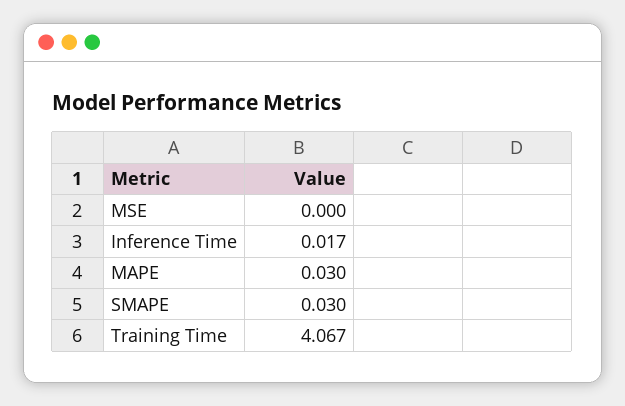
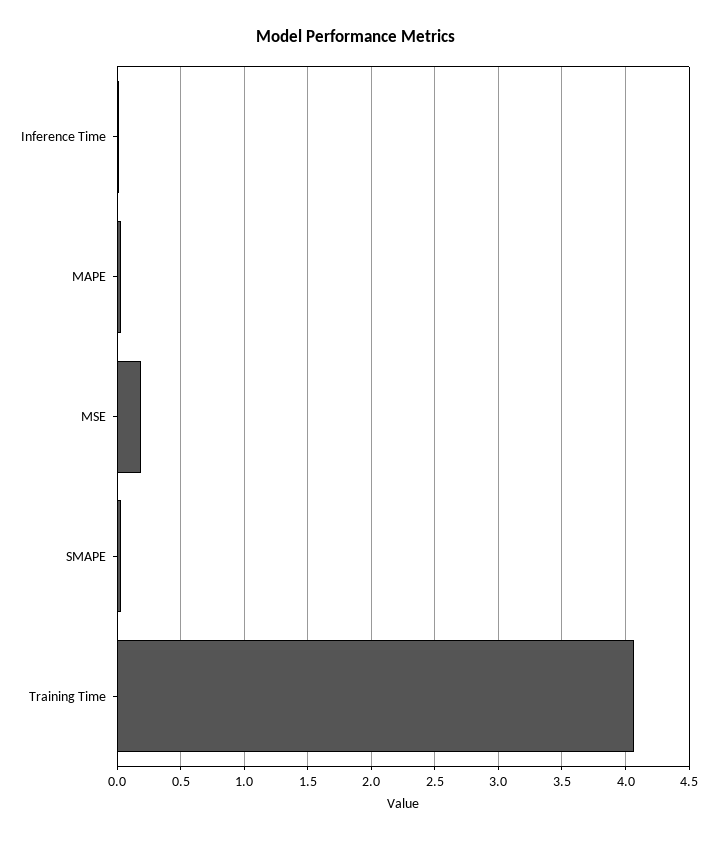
MSE: 0 -> 0.2

